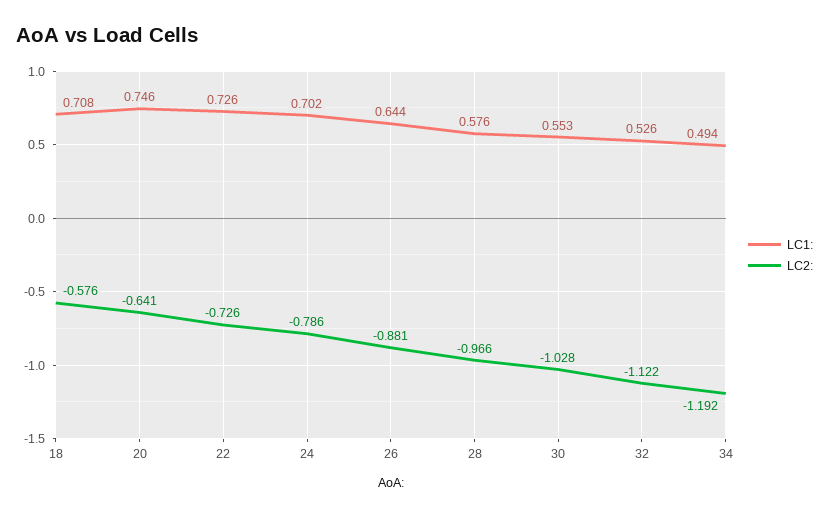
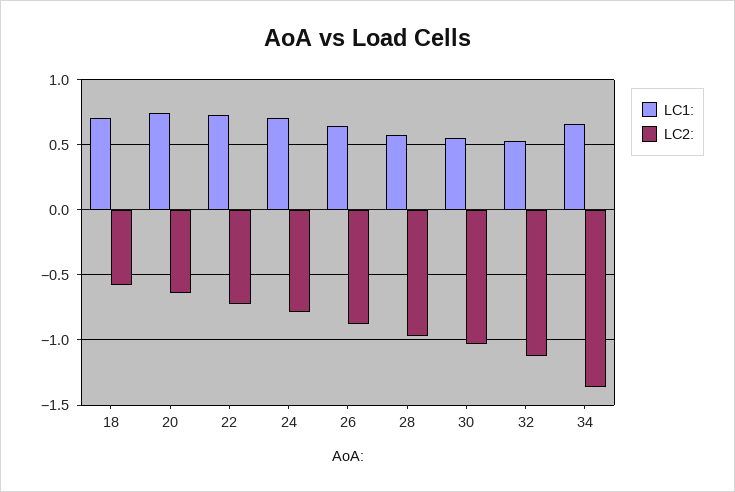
LC1:, 34: 0.494 -> 0.65
LC2:, 34: -1.192 -> -1.35

